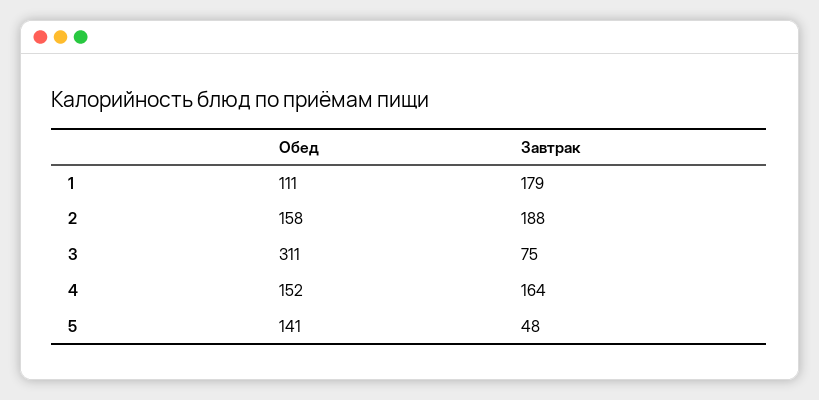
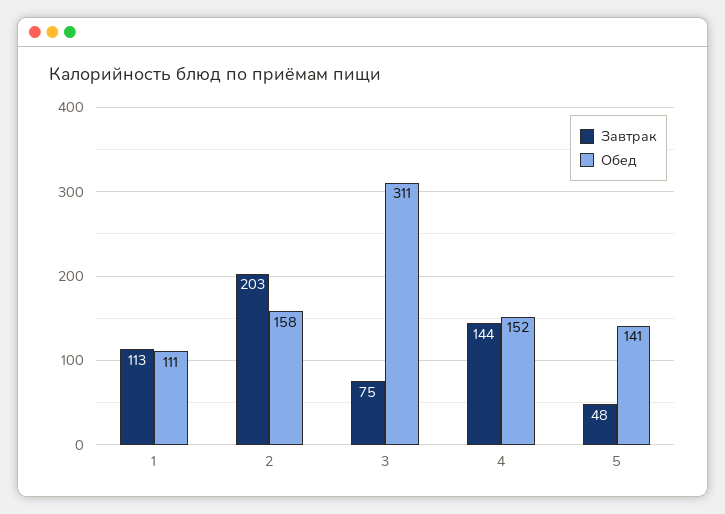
Завтрак, 1: 179 -> 113
Завтрак, 2: 188 -> 203
Завтрак, 4: 164 -> 144

